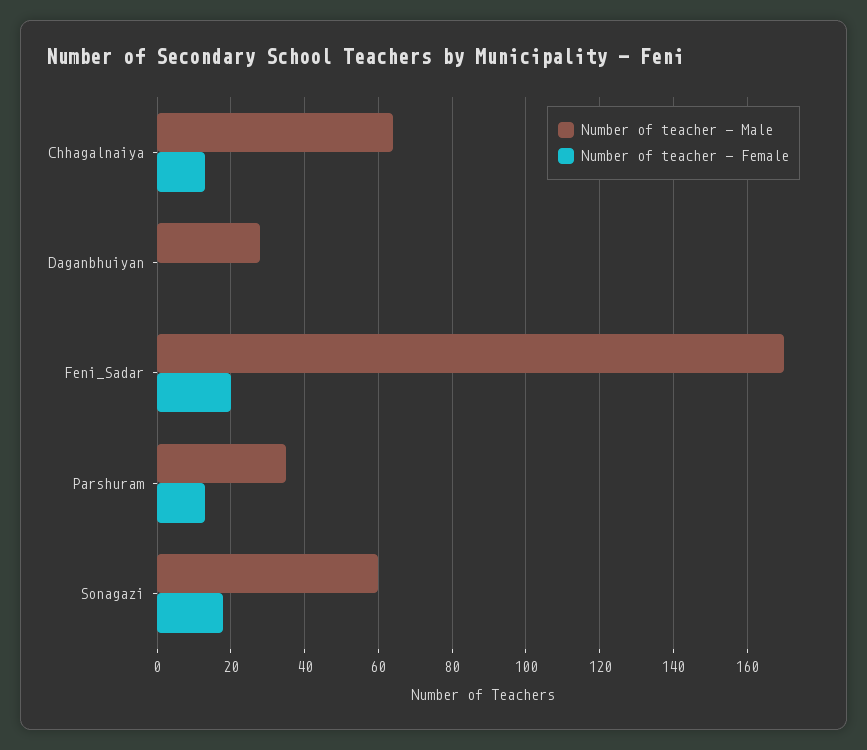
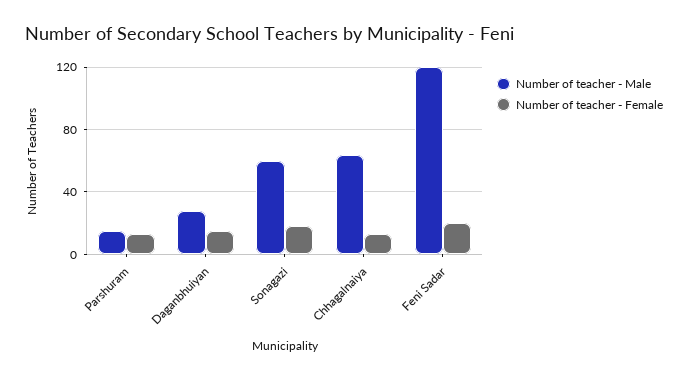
Number of teacher - Female, Daganbhuiyan: 0 -> 15
Number of teacher - Male, Feni_Sadar: 170 -> 120
Number of teacher - Male, Parshuram: 35 -> 15

